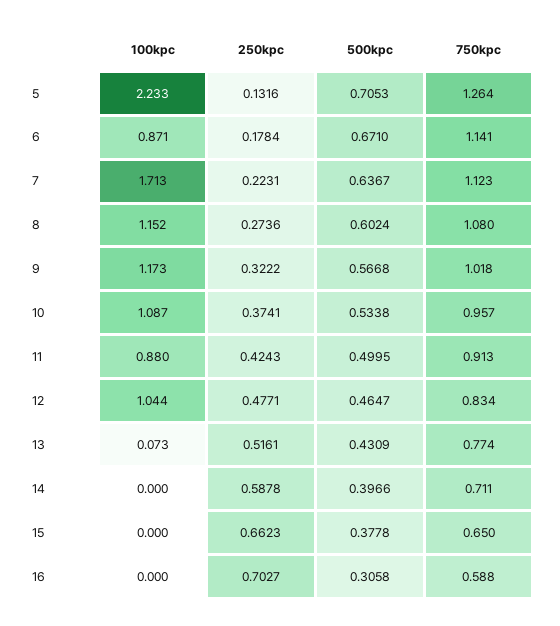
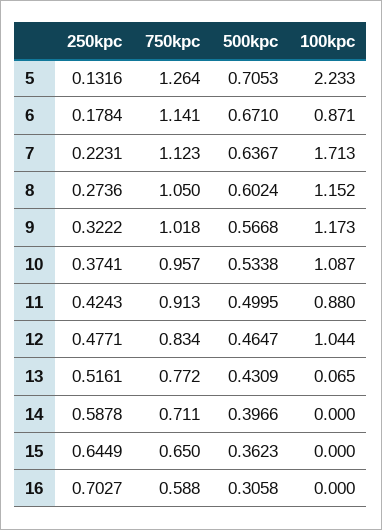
750kpc, 8: 1.08 -> 1.05
100kpc, 13: 0.073 -> 0.065
750kpc, 13: 0.774 -> 0.772
250kpc, 15: 0.6623 -> 0.6449
500kpc, 15: 0.3778 -> 0.3623

